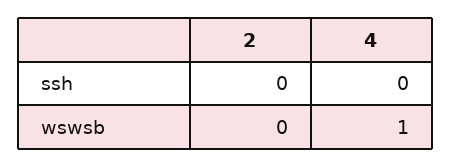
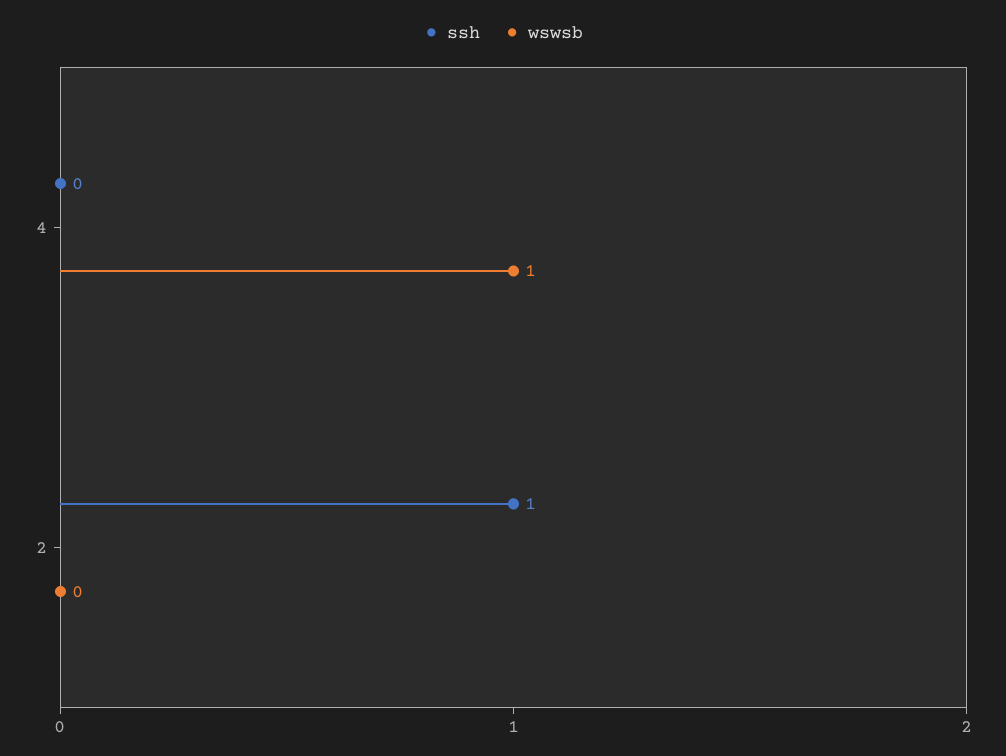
ssh, 2: 0 -> 1

